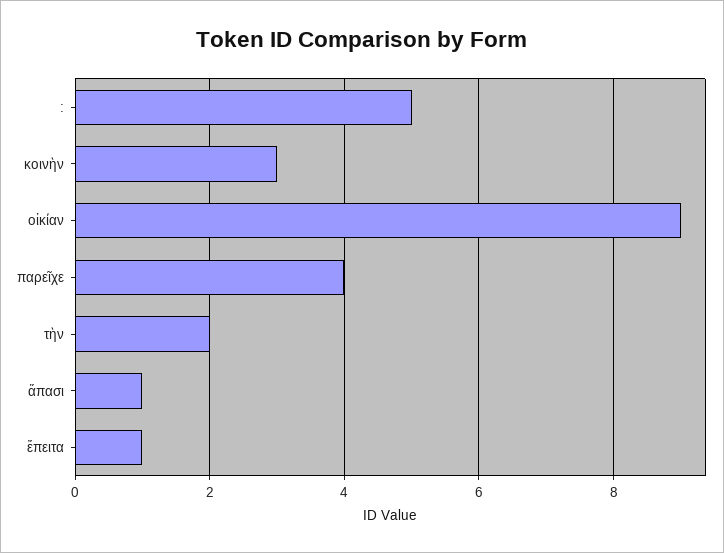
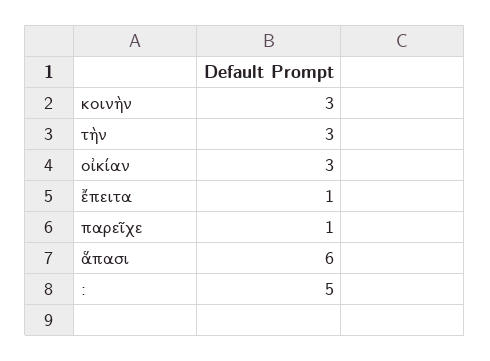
οἰκίαν: 9 -> 3
παρεῖχε: 4 -> 1
τὴν: 2 -> 3
ἅπασι: 1 -> 6

